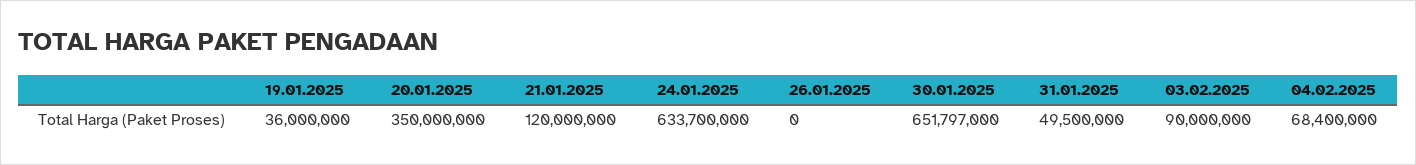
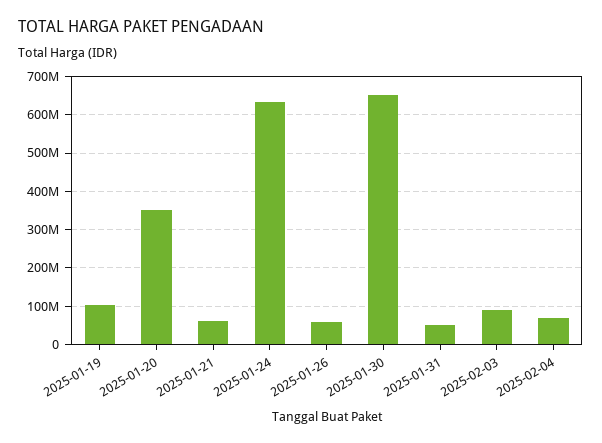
19.01.2025: 36000000 -> 100000000
21.01.2025: 120000000 -> 60000000
26.01.2025: 0 -> 60000000

